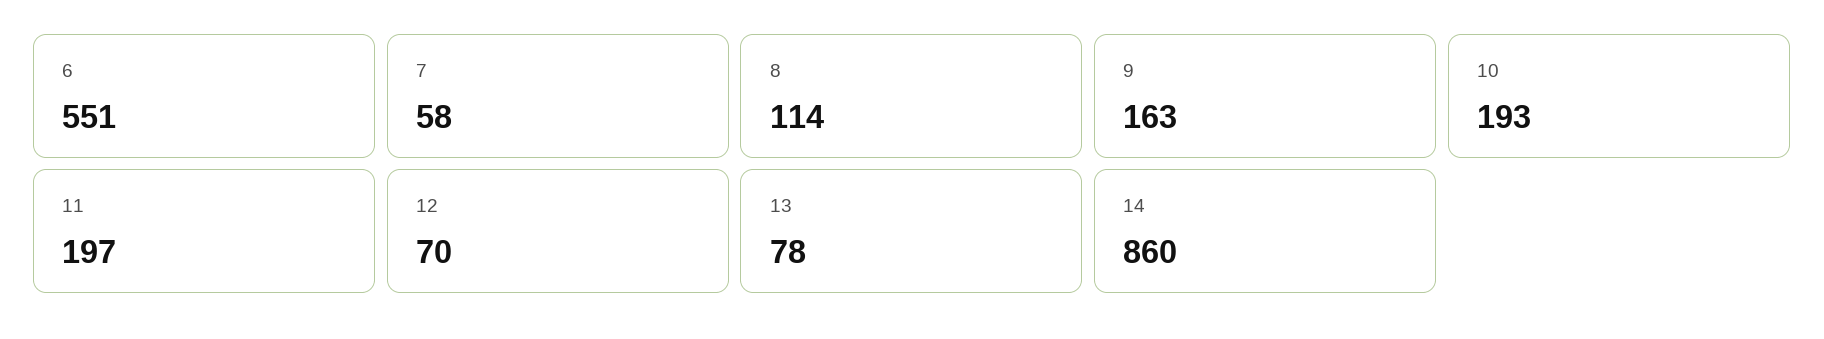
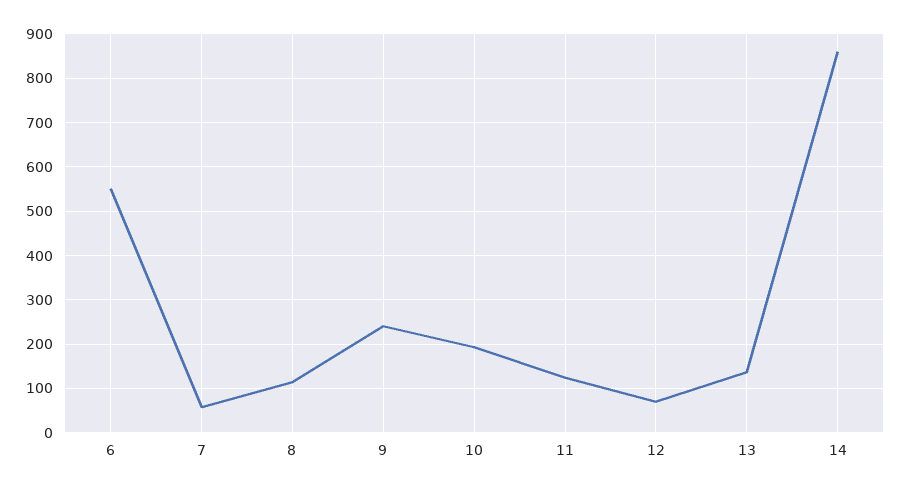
9: 163 -> 240
11: 197 -> 120
13: 78 -> 140

